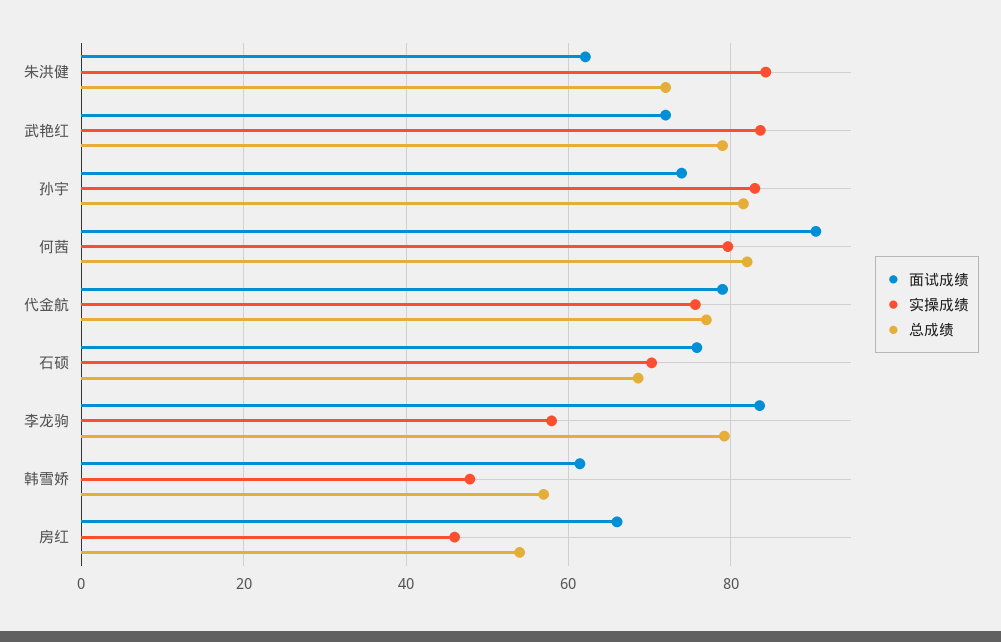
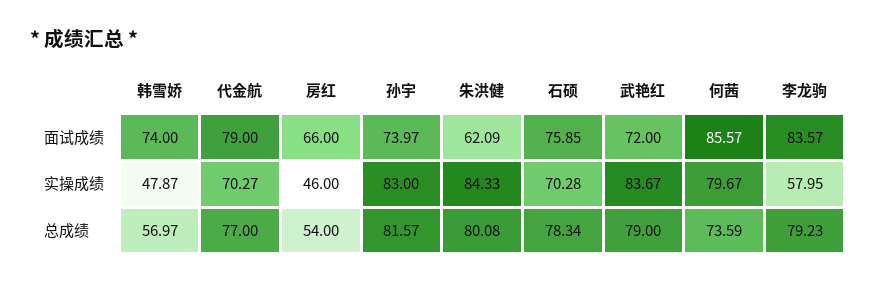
总成绩, 朱洪健: 72 -> 80.08
面试成绩, 何茜: 90 -> 85.57
总成绩, 何茜: 82 -> 73.59
实操成绩, 代金航: 76 -> 70.27
总成绩, 石硕: 68 -> 78.34
面试成绩, 韩雪娇: 62 -> 74

